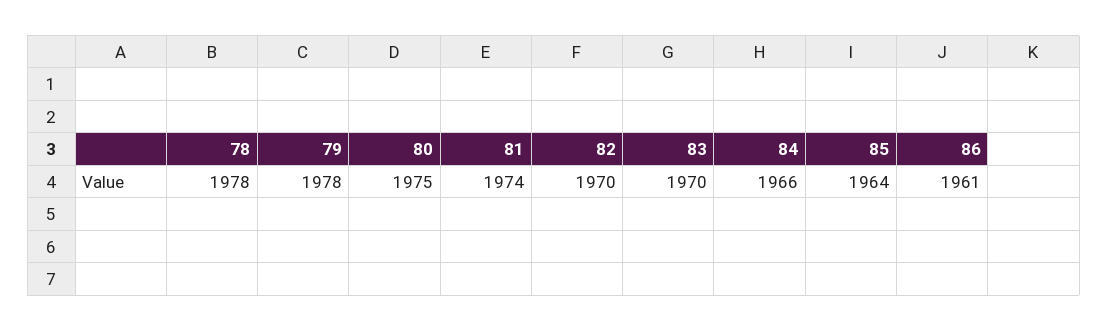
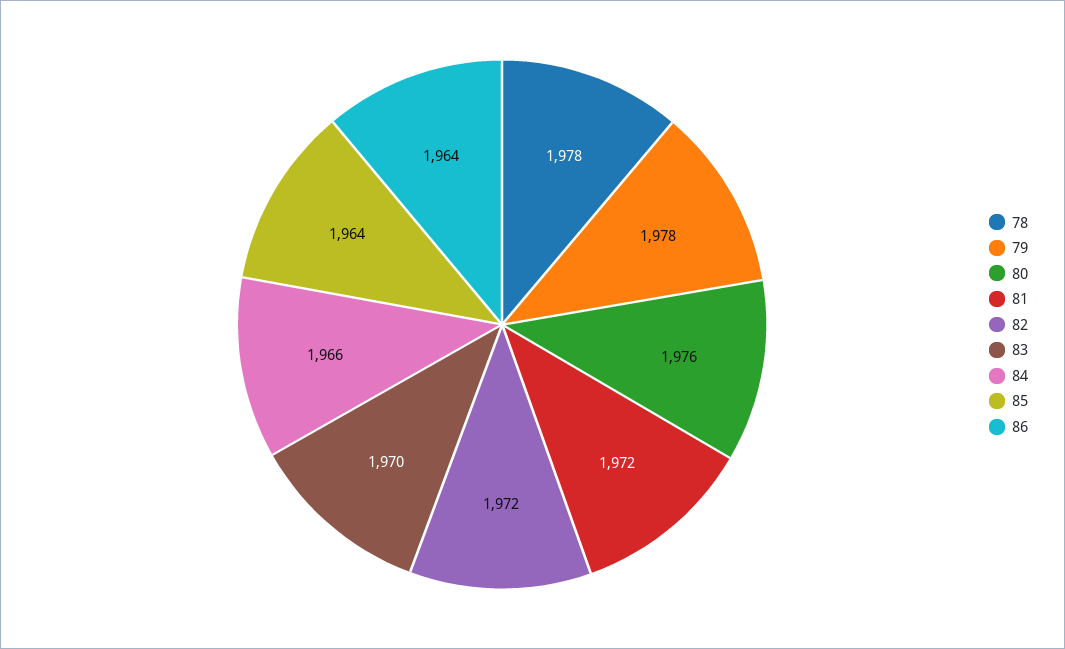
80: 1975 -> 1976
81: 1974 -> 1972
82: 1970 -> 1972
86: 1961 -> 1964

